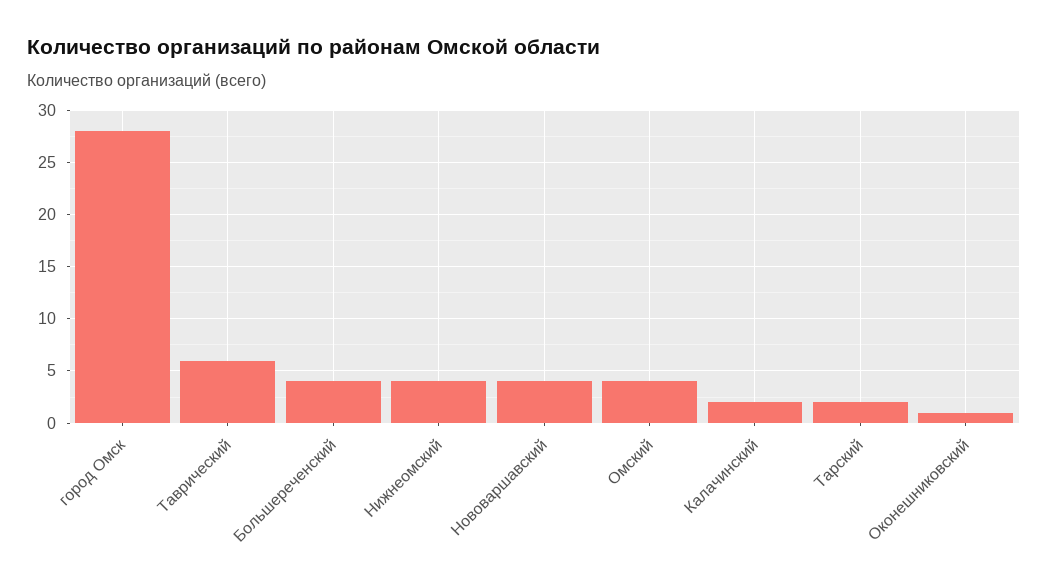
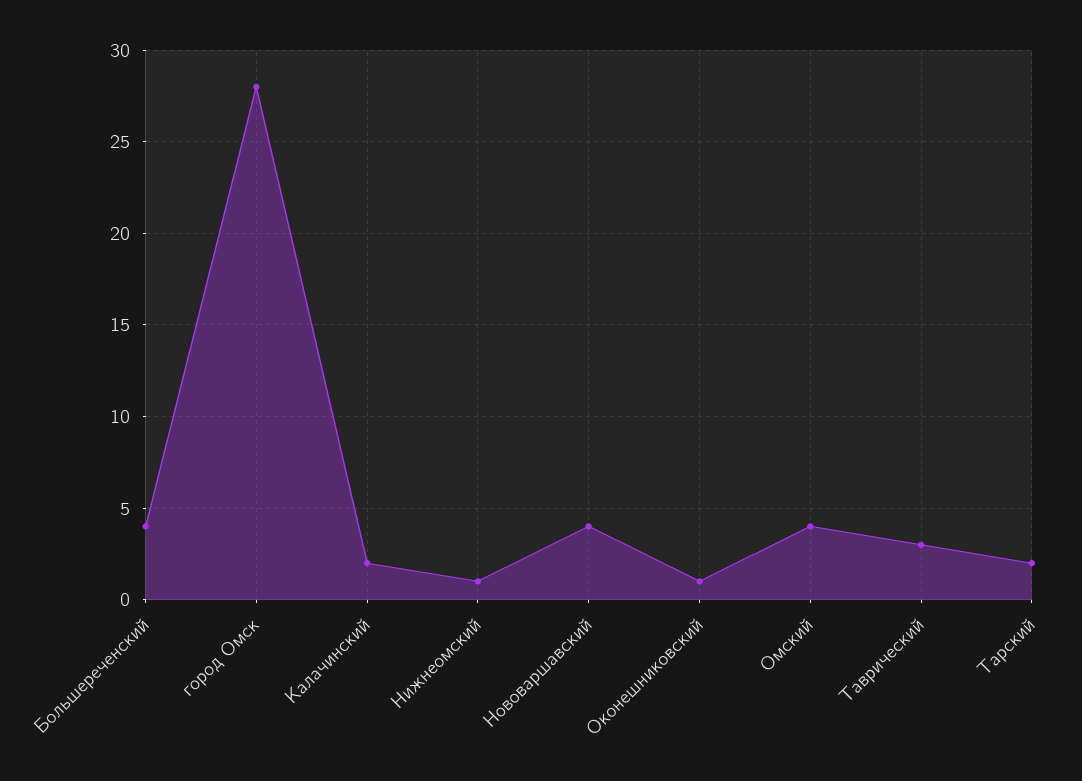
Таврический: 6 -> 3
Нижнеомский: 4 -> 1

